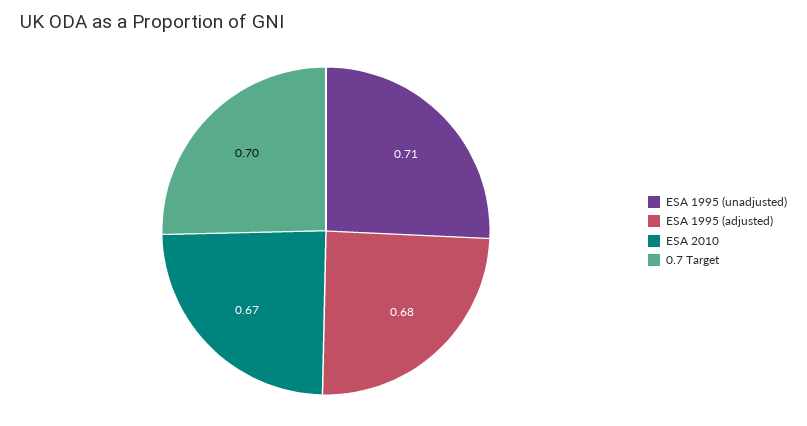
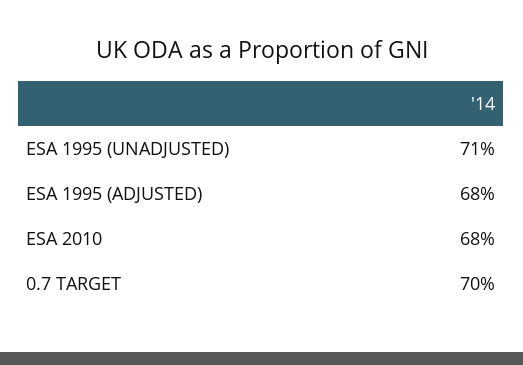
ESA 2010: 0.67 -> 0.68

